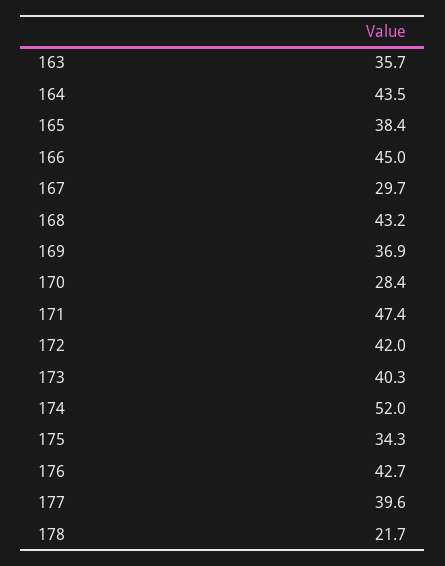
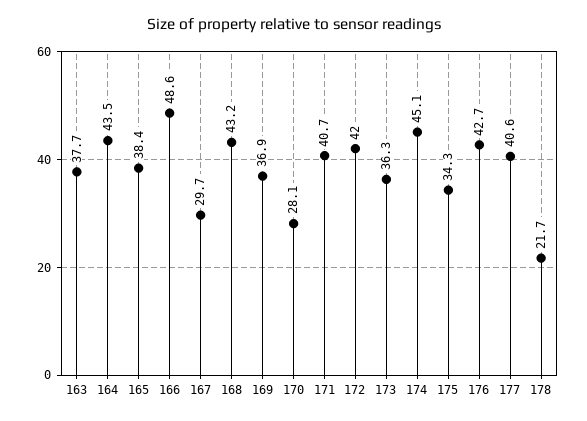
163: 35.7 -> 37.7
166: 45 -> 48.6
170: 28.4 -> 28.1
171: 47.4 -> 40.7
173: 40.3 -> 36.3
174: 52 -> 45.1
177: 39.6 -> 40.6

